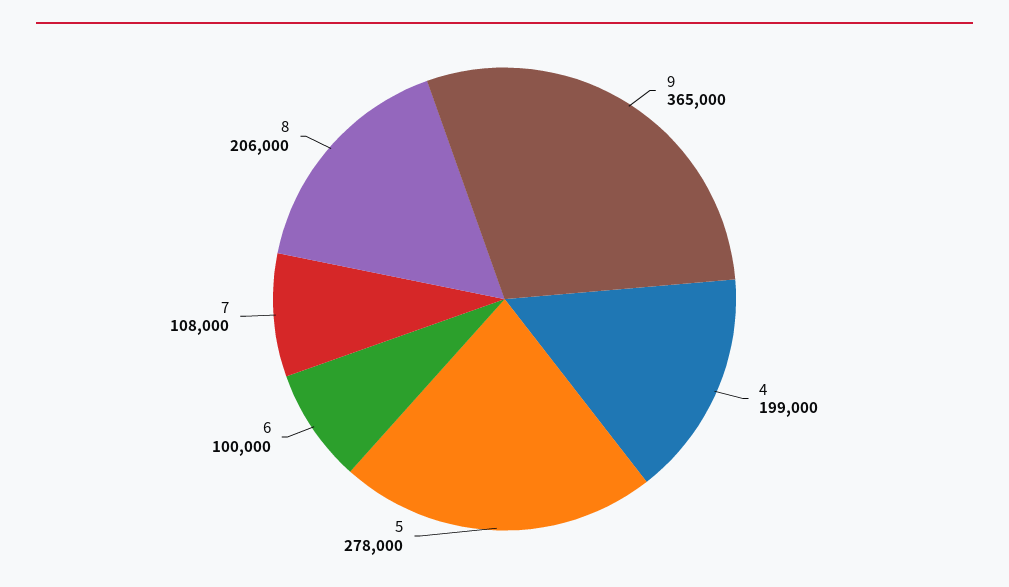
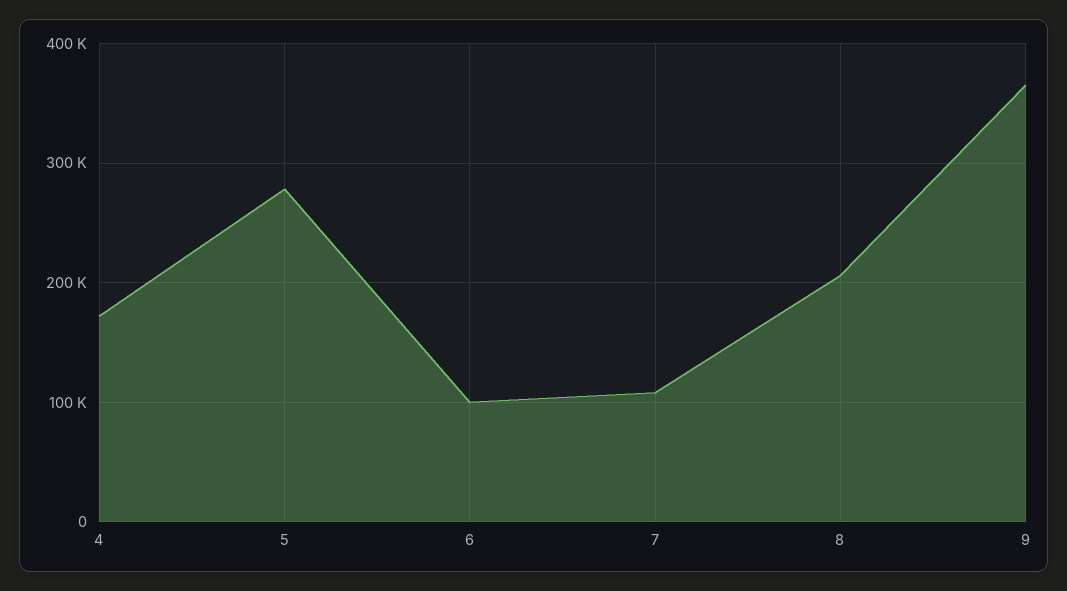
4: 199000 -> 170000

